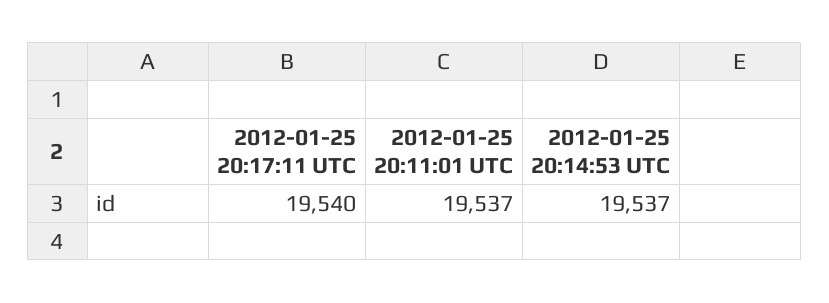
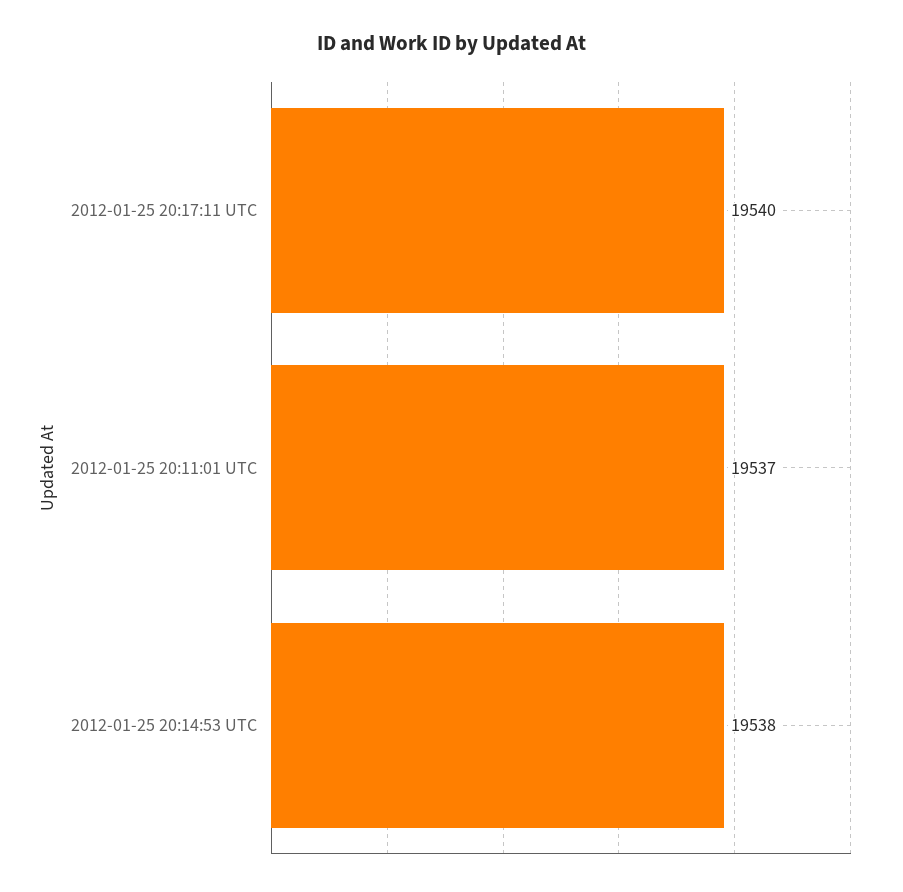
2012-01-25 20:14:53 UTC: 19537 -> 19538

